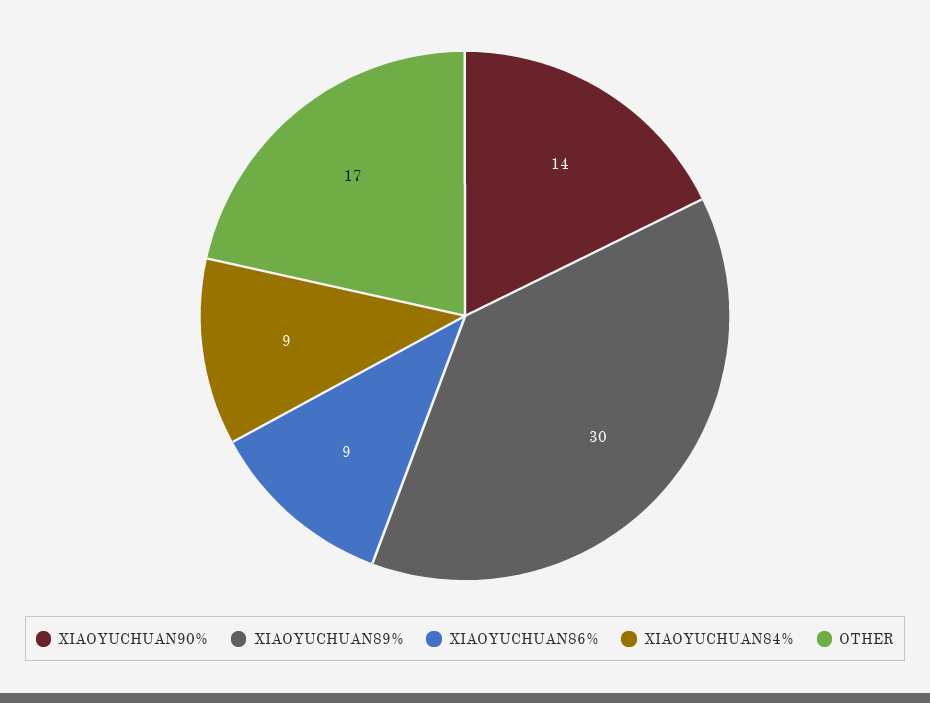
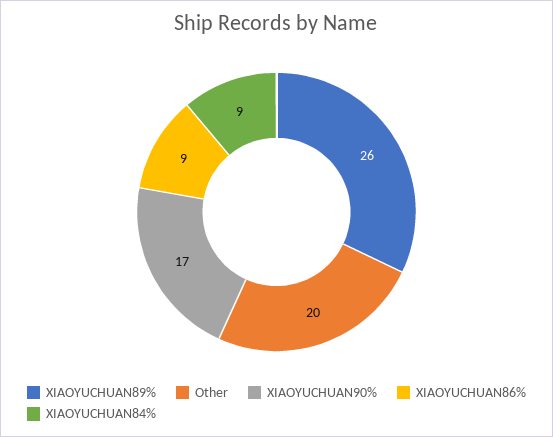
XIAOYUCHUAN90%: 14 -> 17
XIAOYUCHUAN89%: 30 -> 26
OTHER: 17 -> 20

